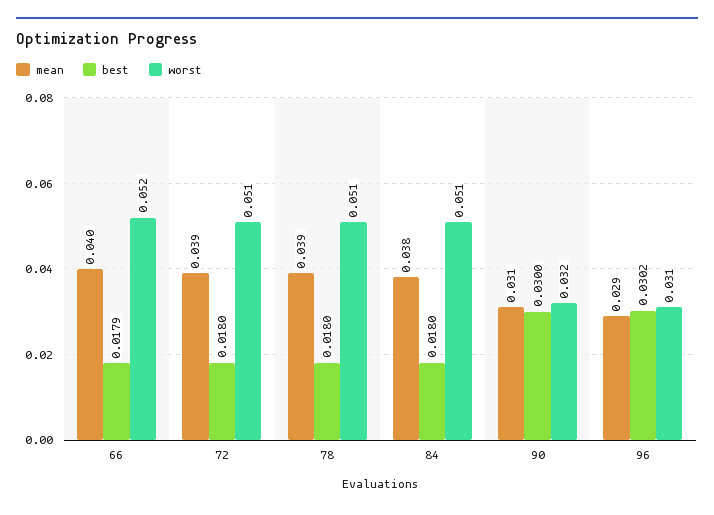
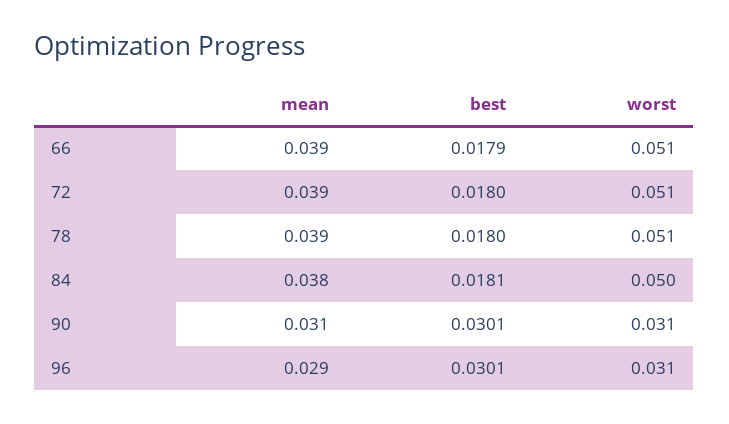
mean, 66: 0.04 -> 0.039
worst, 66: 0.052 -> 0.051
best, 84: 0.018 -> 0.0181
worst, 84: 0.051 -> 0.05
best, 90: 0.03 -> 0.0301
worst, 90: 0.032 -> 0.031
best, 96: 0.0302 -> 0.0301

